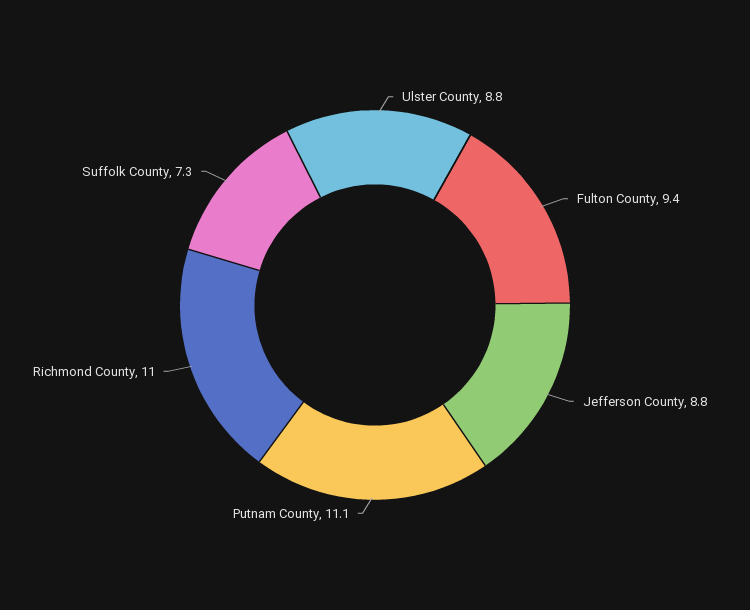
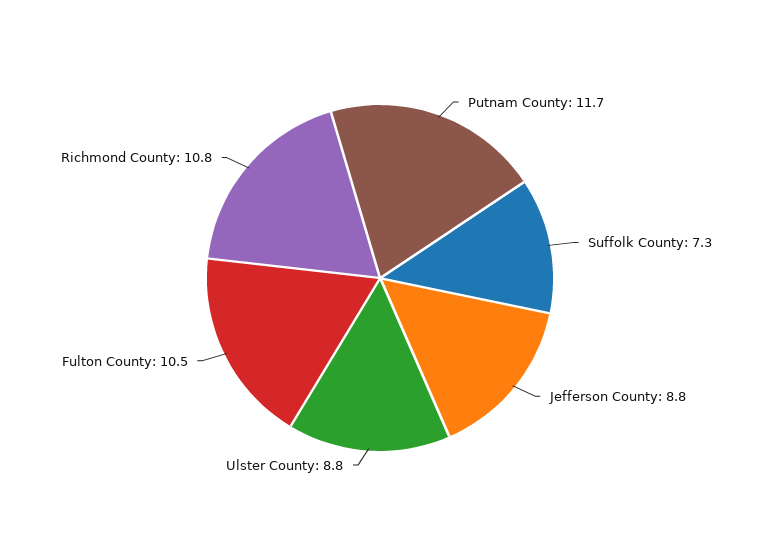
Fulton County: 9.4 -> 10.5
Putnam County: 11.1 -> 11.7
Richmond County: 11 -> 10.8

